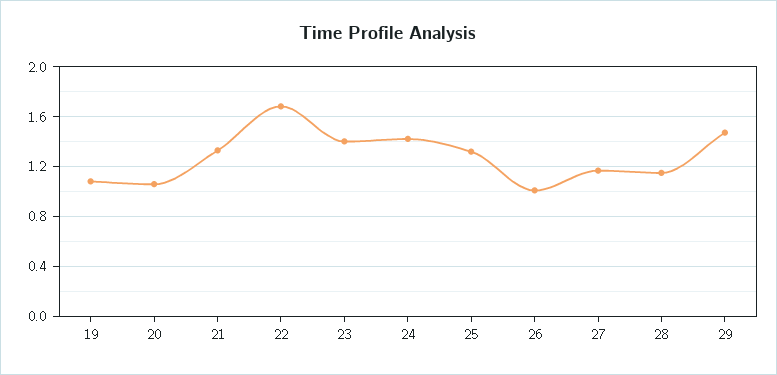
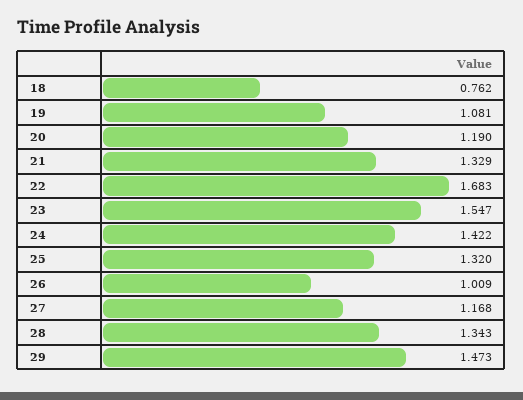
20: 1.05 -> 1.19
23: 1.4 -> 1.547
28: 1.15 -> 1.343
18: none -> 0.762

